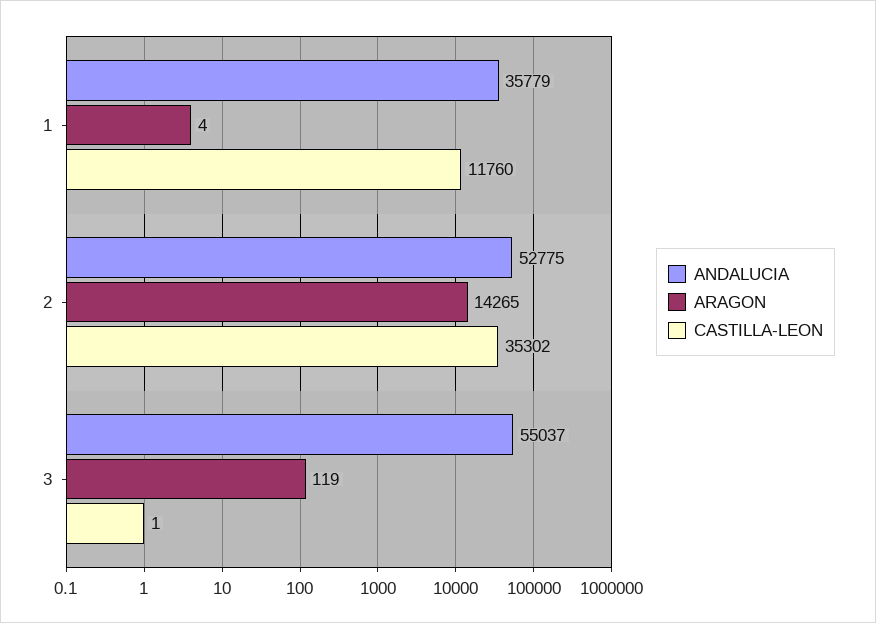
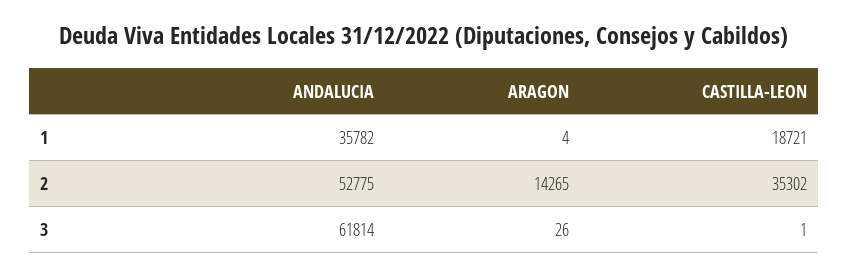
ANDALUCIA, 1: 35779 -> 35782
CASTILLA-LEON, 1: 11760 -> 18721
ANDALUCIA, 3: 55037 -> 61814
ARAGON, 3: 119 -> 26

